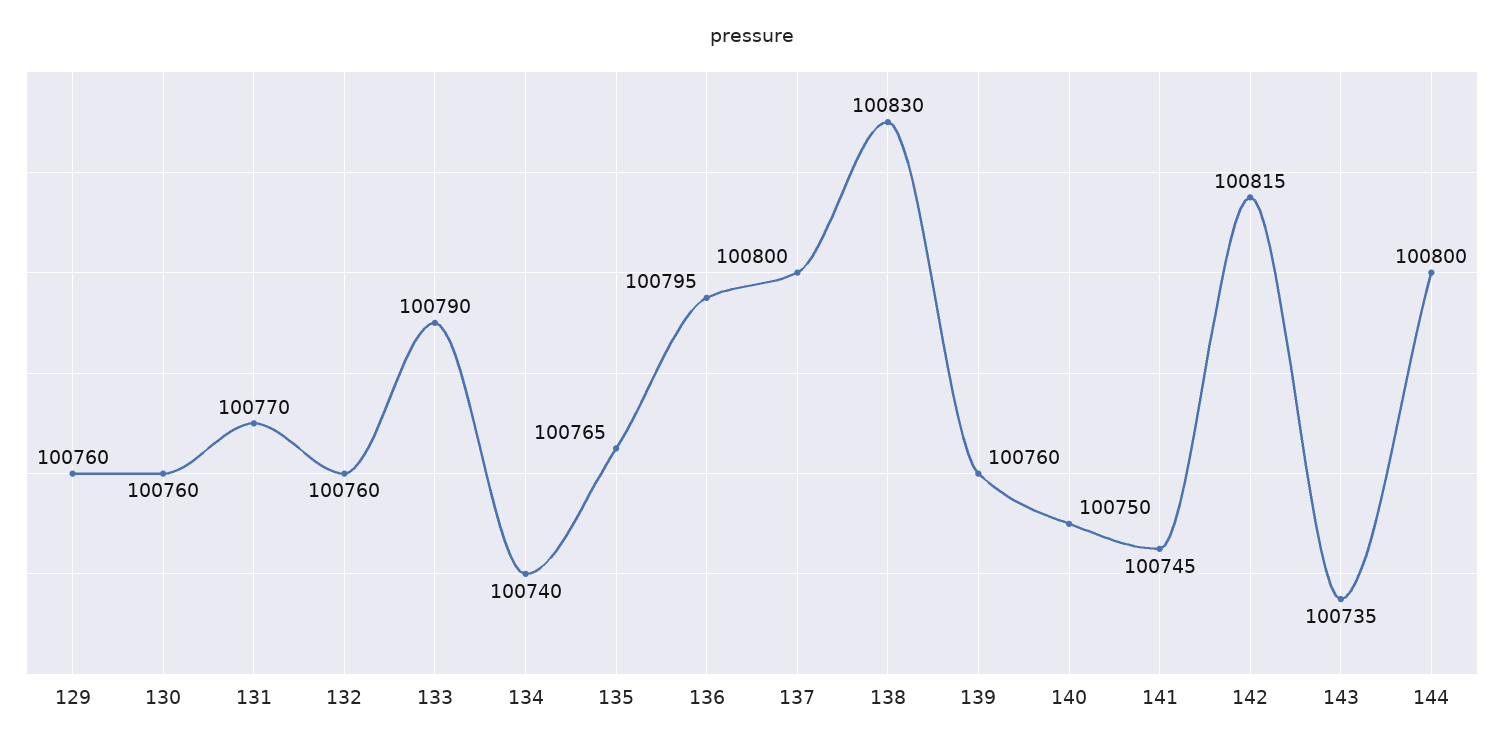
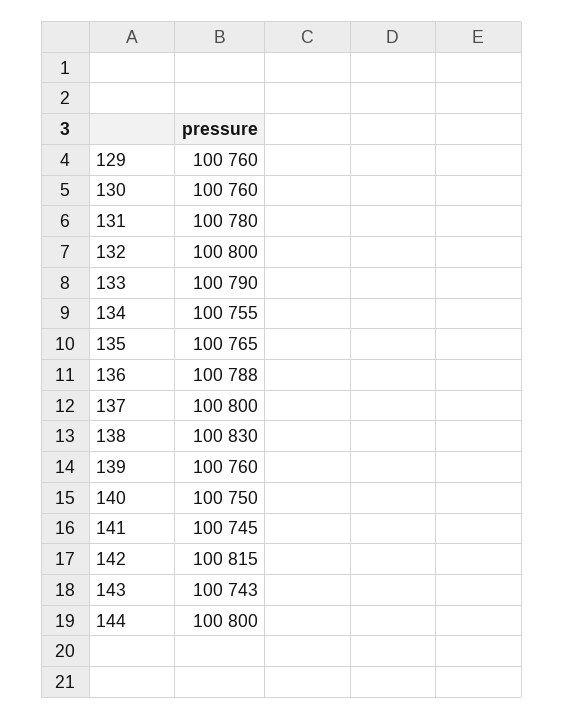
131: 100770 -> 100780
132: 100760 -> 100800
134: 100740 -> 100755
136: 100795 -> 100788
143: 100735 -> 100743

